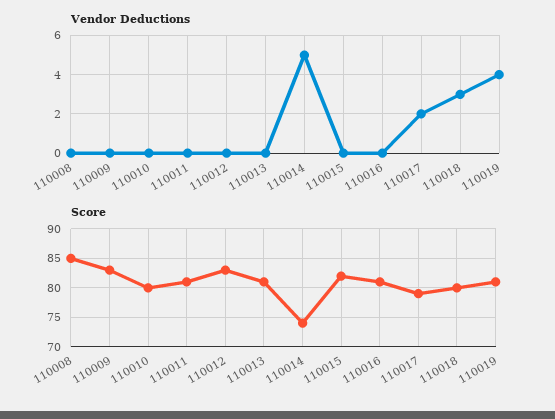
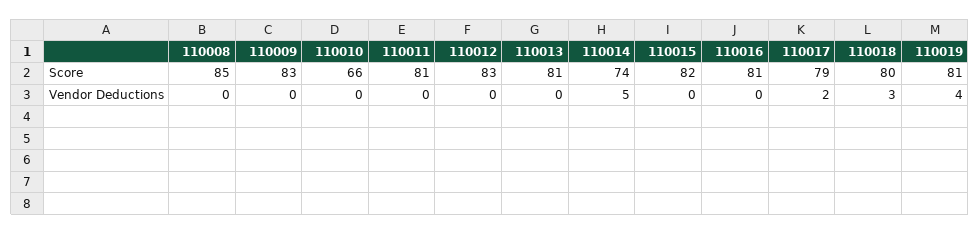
Score, 110010: 80 -> 66

